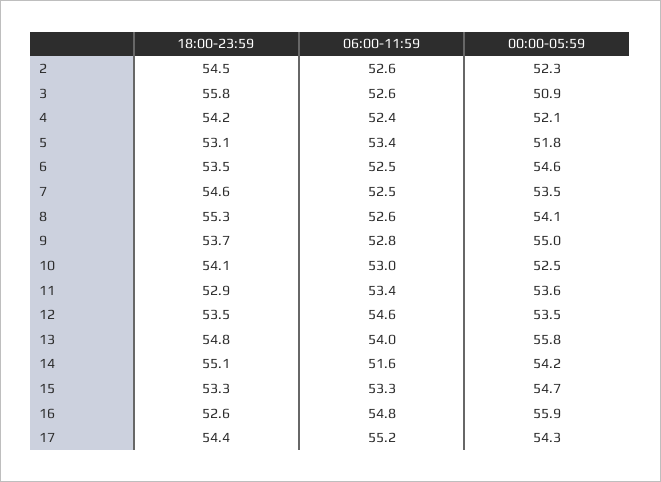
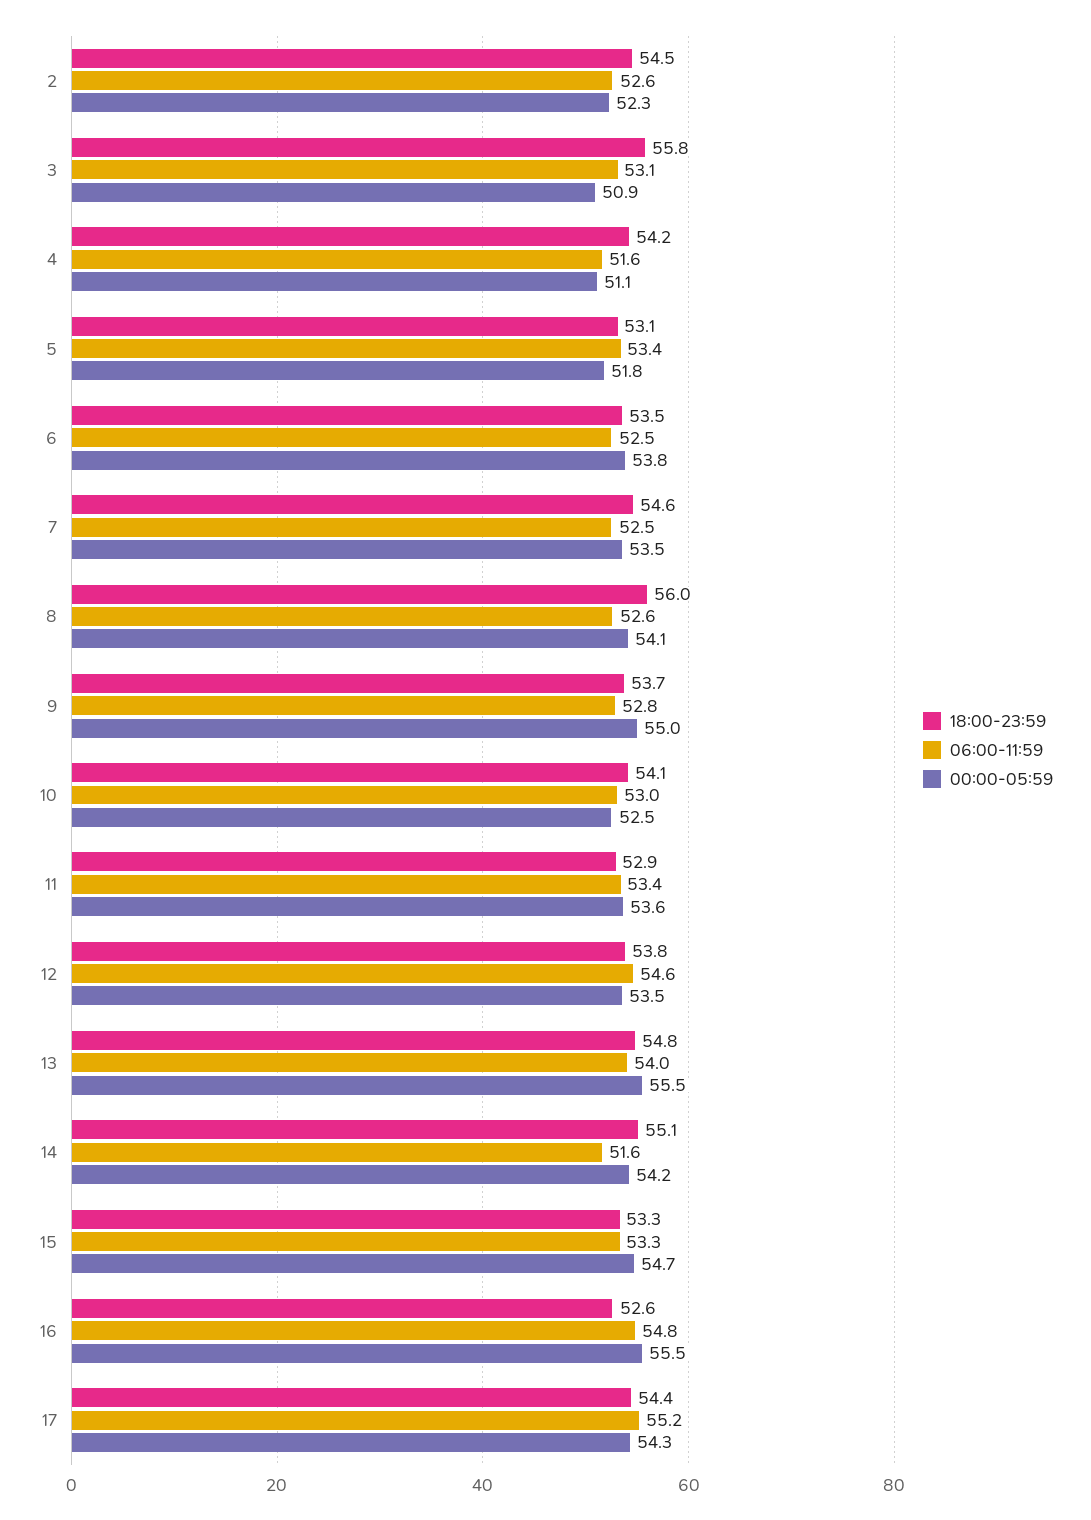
06:00-11:59, 3: 52.6 -> 53.1
06:00-11:59, 4: 52.4 -> 51.6
00:00-05:59, 4: 52.1 -> 51.1
00:00-05:59, 6: 54.6 -> 53.8
18:00-23:59, 8: 55.3 -> 56
18:00-23:59, 12: 53.5 -> 53.8
00:00-05:59, 13: 55.8 -> 55.5
00:00-05:59, 16: 55.9 -> 55.5

